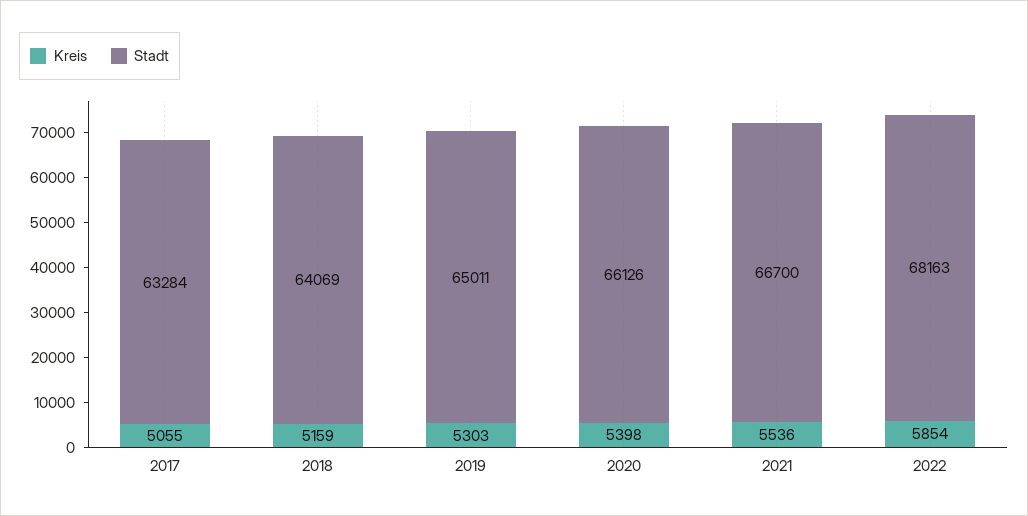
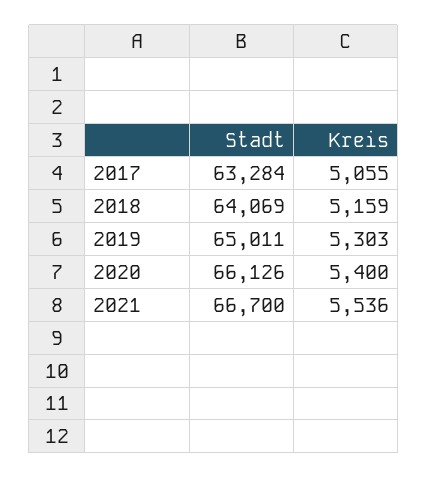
Kreis, 2020: 5398 -> 5400
Kreis, 2022: 5854 -> none
Stadt, 2022: 68163 -> none

